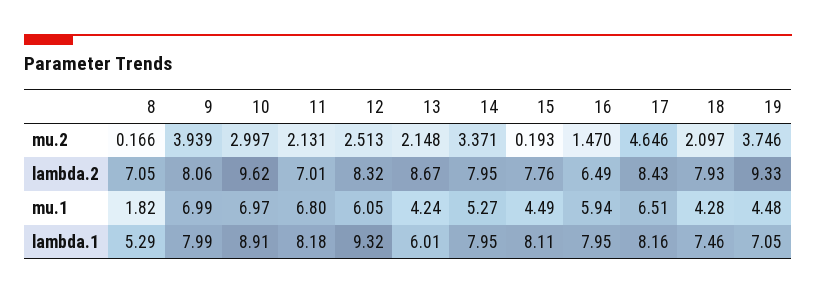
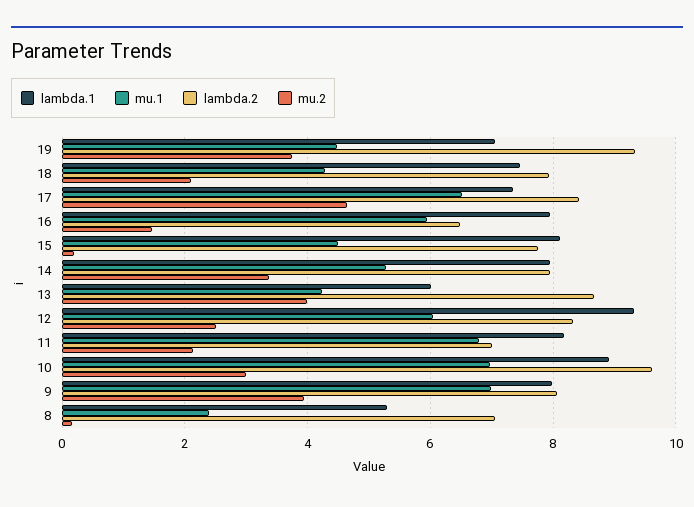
mu.2, 13: 2.148 -> 4
mu.1, 8: 1.82 -> 2.4
lambda.1, 17: 8.16 -> 7.4

